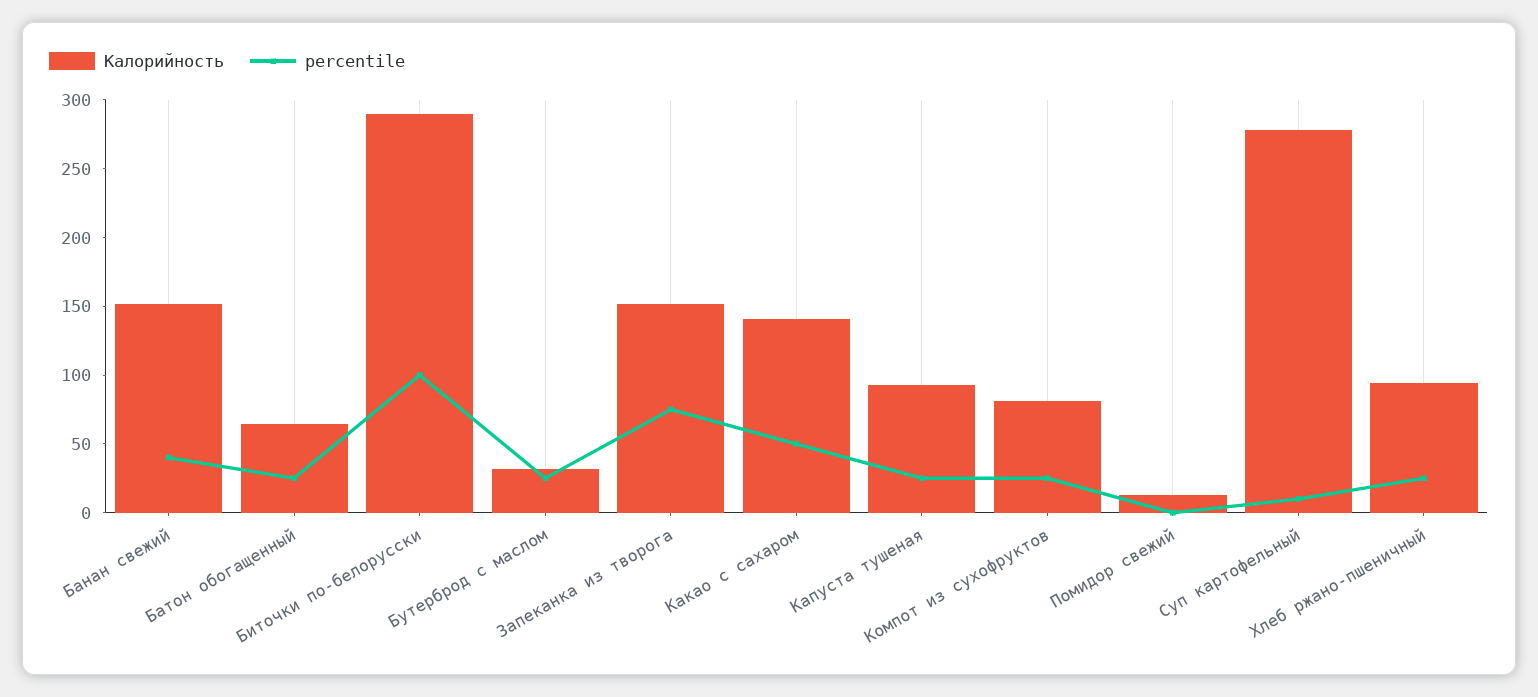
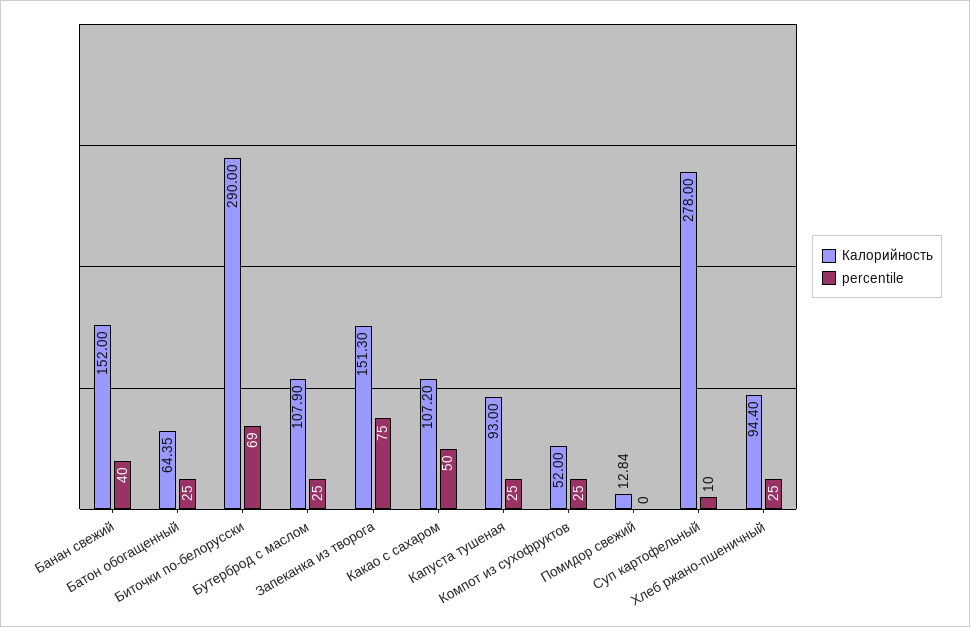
percentile, Биточки по-белорусски: 100 -> 69
Калорийность, Бутерброд с маслом: 30 -> 107.9
Калорийность, Какао с сахаром: 140 -> 107.2
Калорийность, Компот из сухофруктов: 80 -> 52

